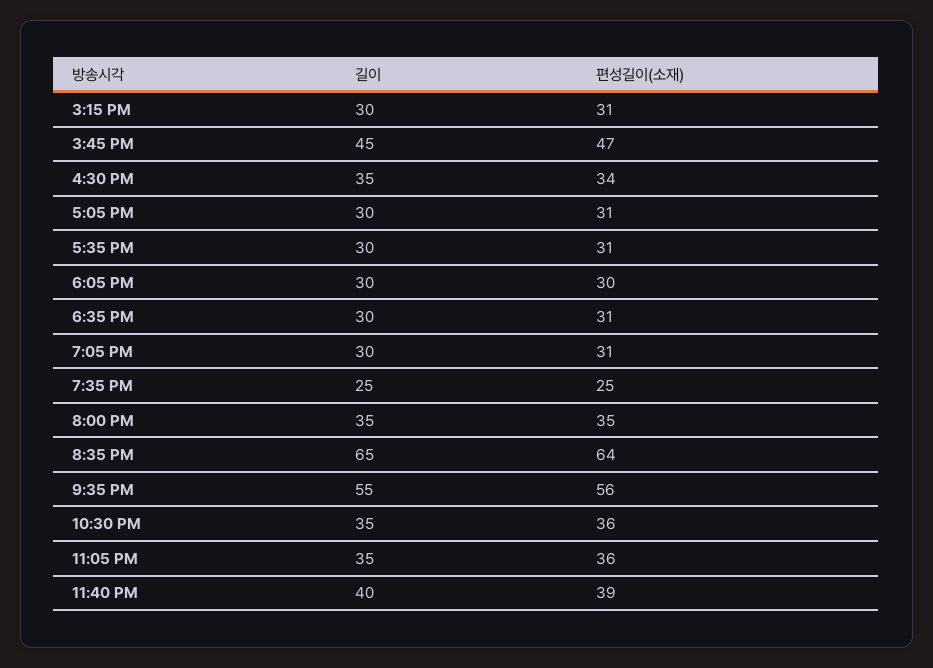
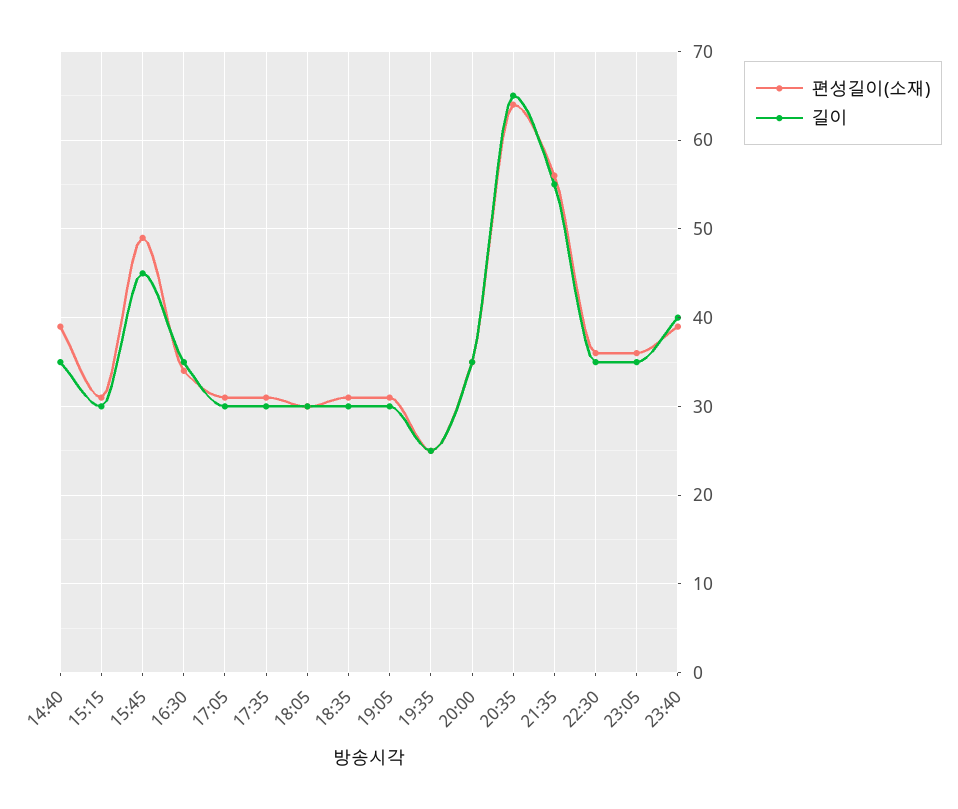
편성길이(소재), 3:45 PM: 47 -> 49
편성길이(소재), 14:40: none -> 39
길이, 14:40: none -> 35

